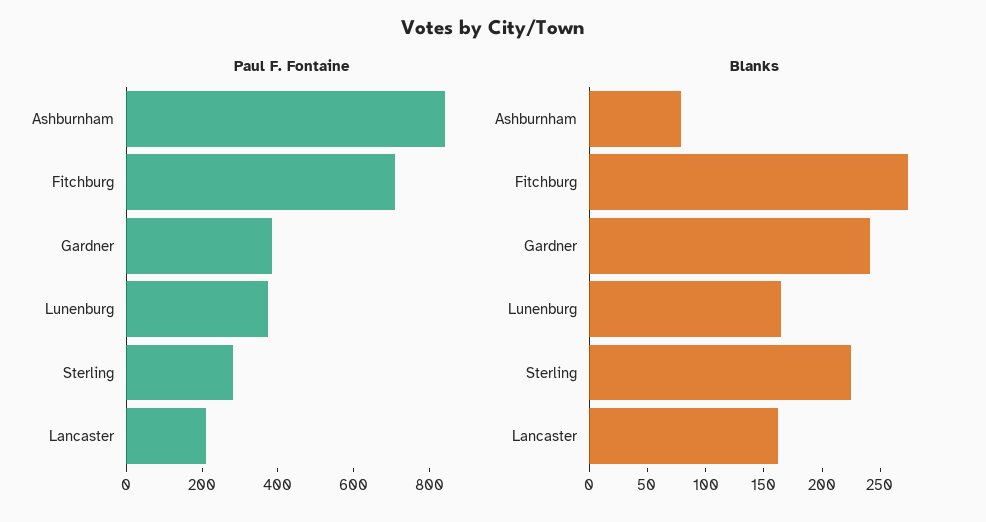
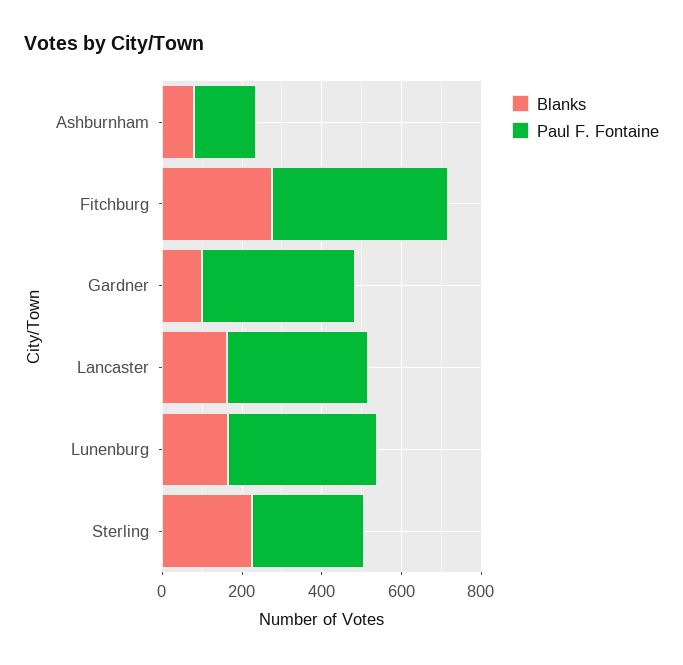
Paul F. Fontaine, Ashburnham: 850 -> 150
Paul F. Fontaine, Fitchburg: 700 -> 450
Paul F. Fontaine, Lancaster: 200 -> 350
Blanks, Gardner: 240 -> 100

